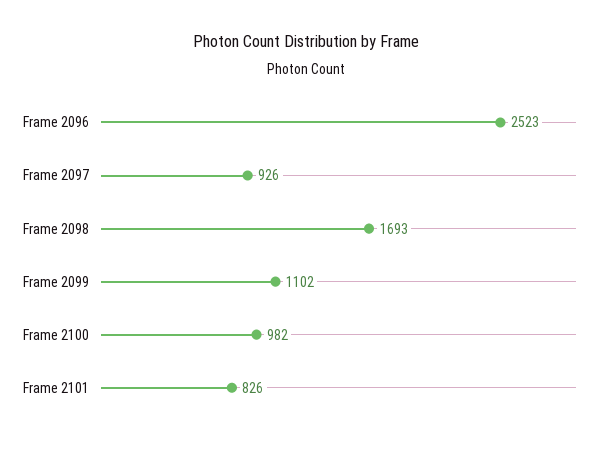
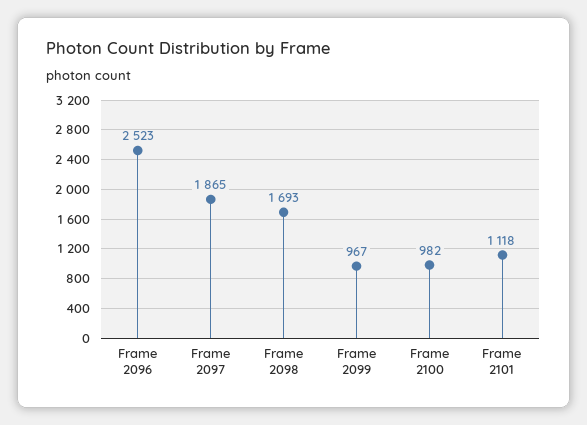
Frame 2097: 926 -> 1865
Frame 2099: 1102 -> 967
Frame 2101: 826 -> 1118

